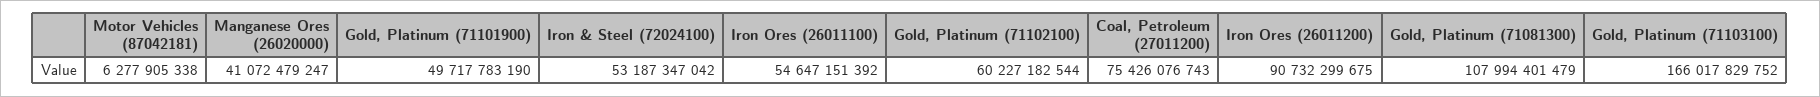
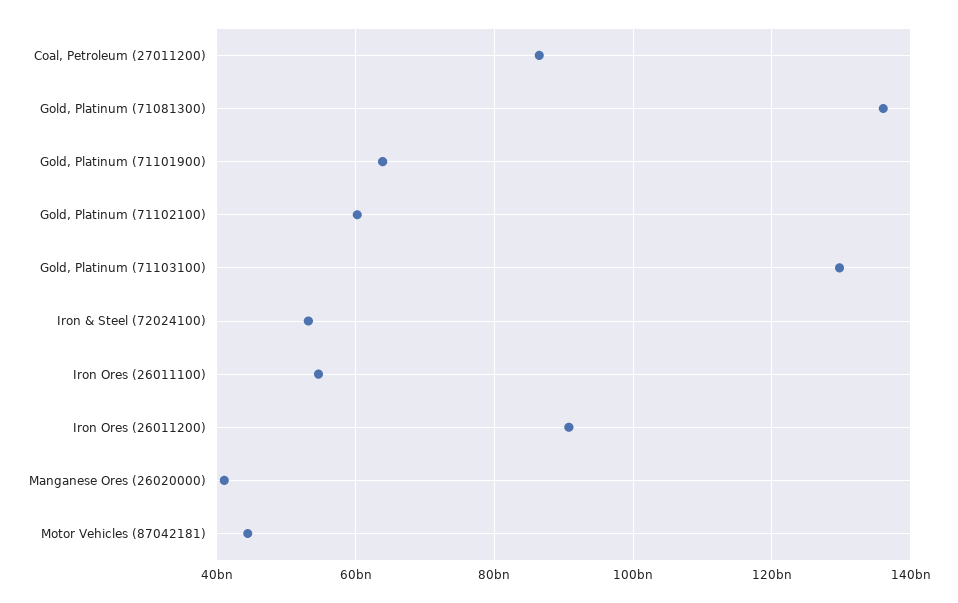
Motor Vehicles (87042181): 6277905338 -> 44000000000
Gold, Platinum (71101900): 49717783190 -> 64000000000
Coal, Petroleum (27011200): 75426076743 -> 86000000000
Gold, Platinum (71081300): 107994401479 -> 136000000000
Gold, Platinum (71103100): 166017829752 -> 130000000000

